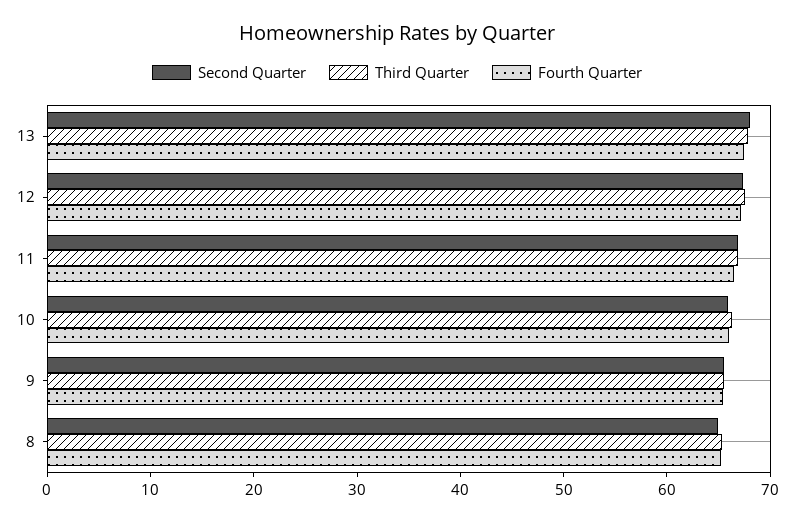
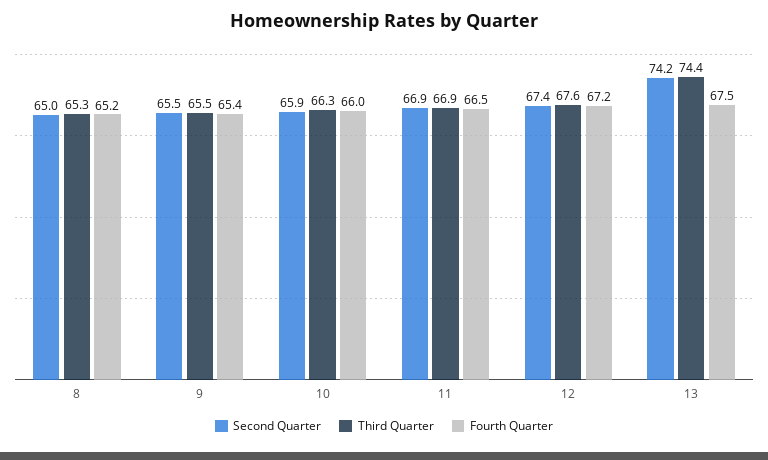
Second Quarter, 13: 68 -> 74.2
Third Quarter, 13: 68 -> 74.4

